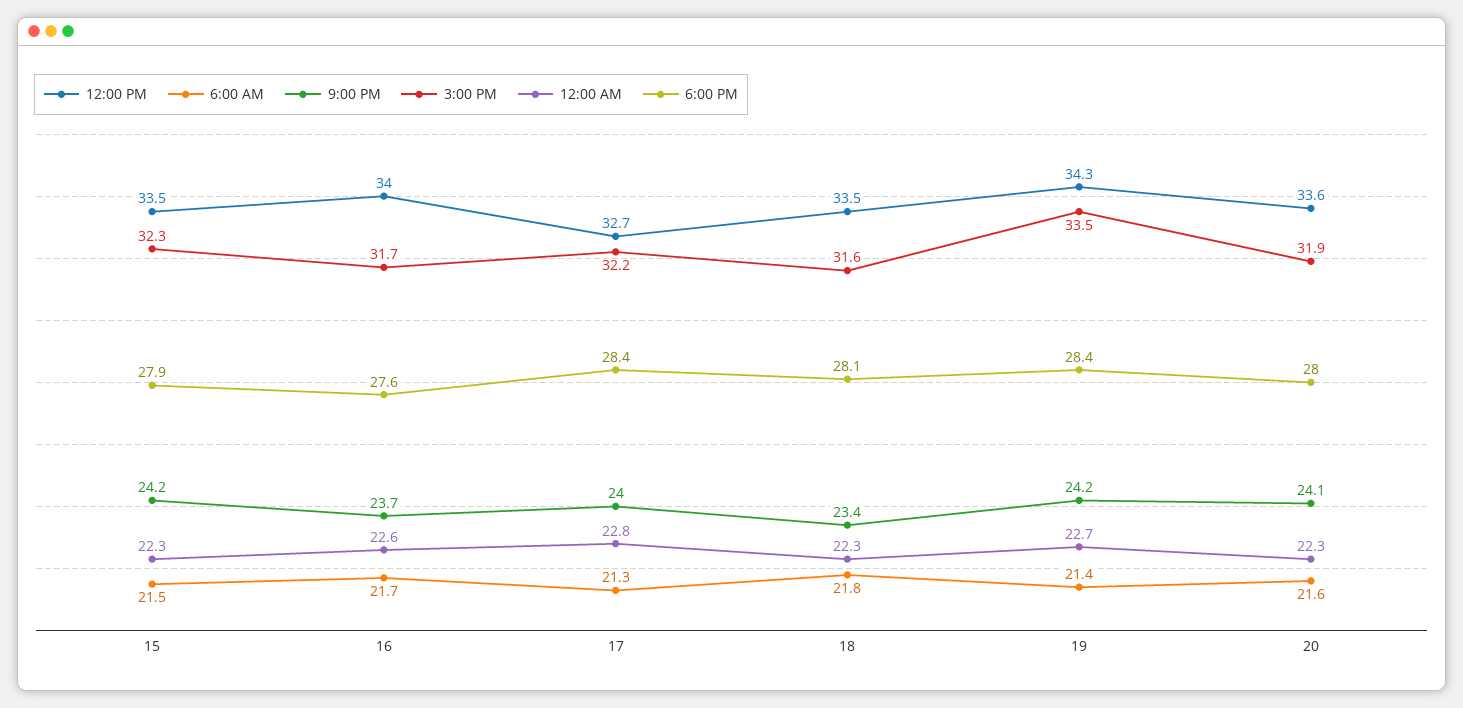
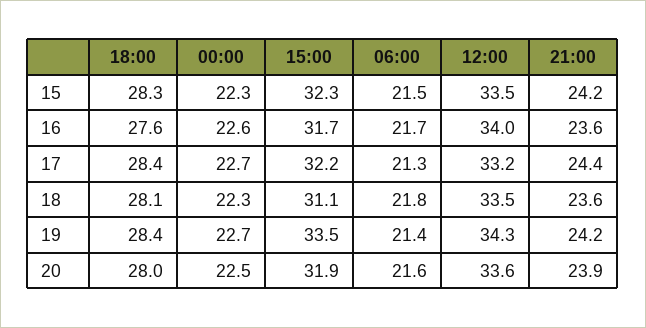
6:00 PM, 15: 27.9 -> 28.3
9:00 PM, 16: 23.7 -> 23.6
12:00 PM, 17: 32.7 -> 33.2
9:00 PM, 17: 24 -> 24.4
12:00 AM, 17: 22.8 -> 22.7
9:00 PM, 18: 23.4 -> 23.6
3:00 PM, 18: 31.6 -> 31.1
9:00 PM, 20: 24.1 -> 23.9
12:00 AM, 20: 22.3 -> 22.5

